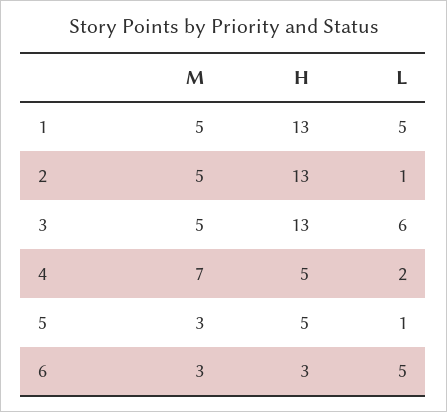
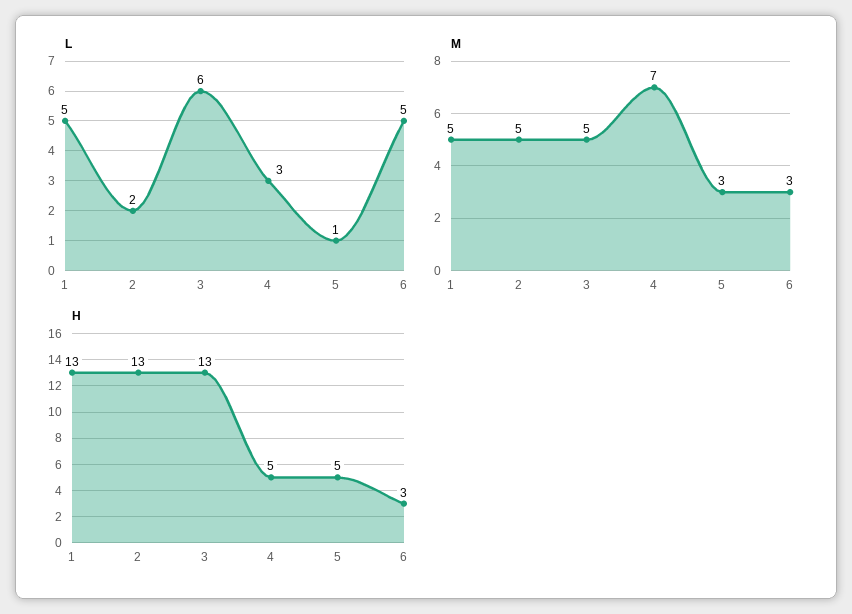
L, 2: 1 -> 2
L, 4: 2 -> 3

